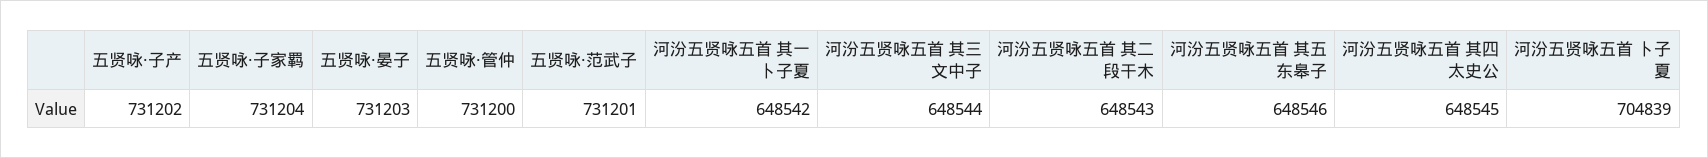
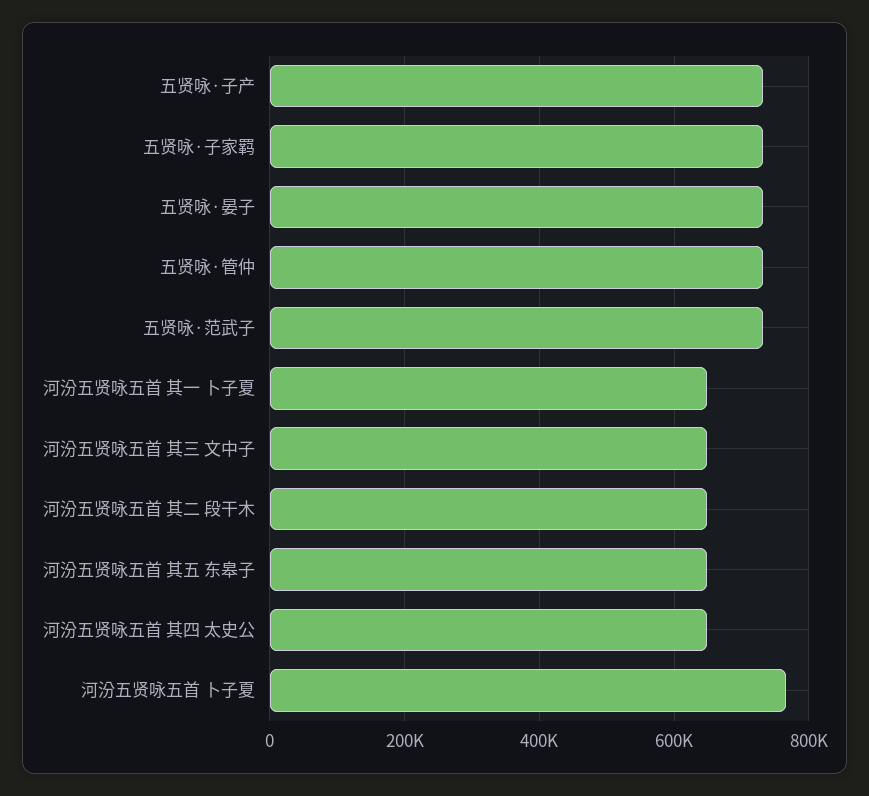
河汾五贤咏五首 卜子夏: 704839 -> 760000

